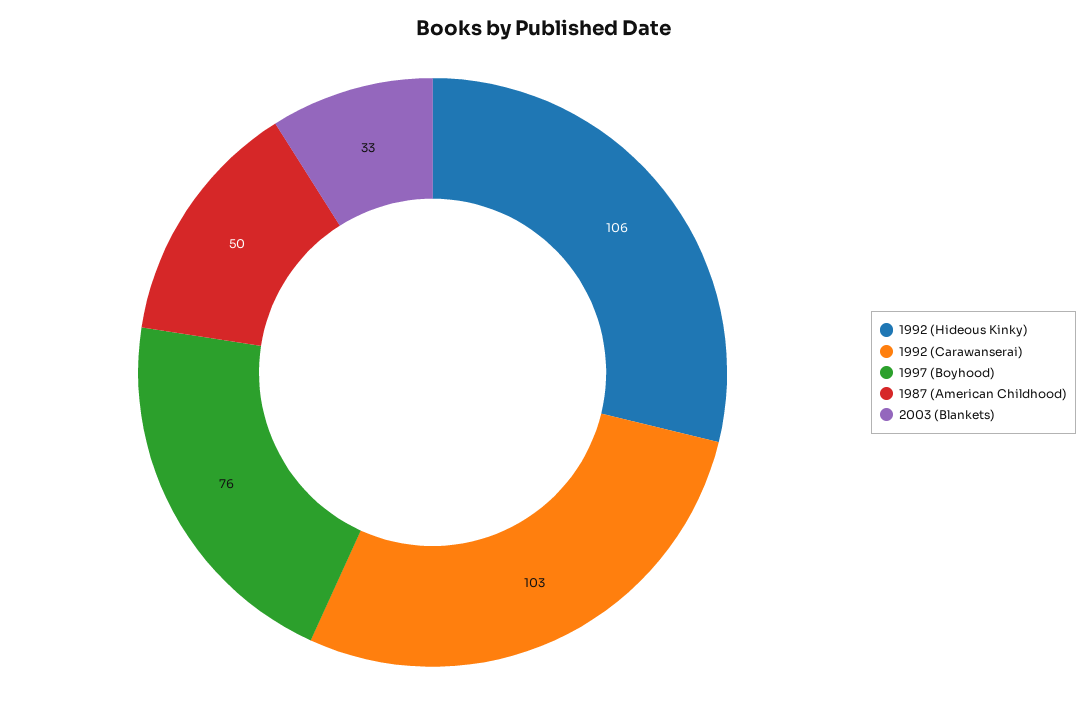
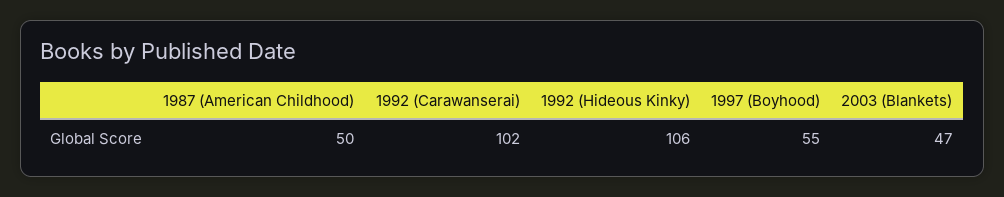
1992 (Carawanserai): 103 -> 102
1997 (Boyhood): 76 -> 55
2003 (Blankets): 33 -> 47

